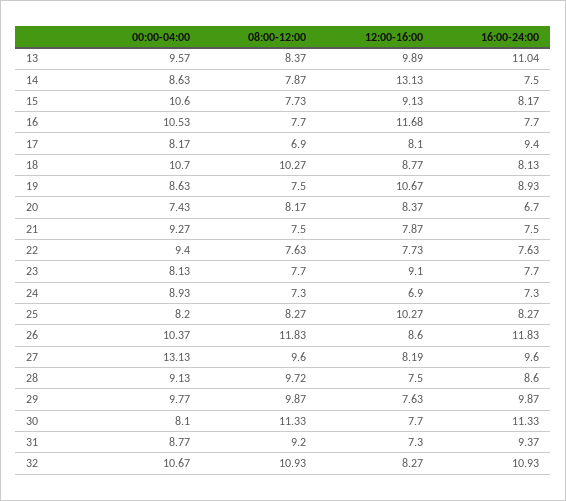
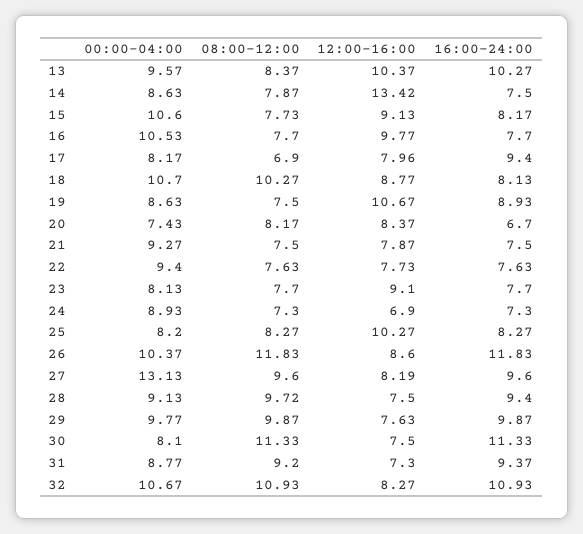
12:00-16:00, 13: 9.89 -> 10.37
16:00-24:00, 13: 11.04 -> 10.27
12:00-16:00, 14: 13.13 -> 13.42
12:00-16:00, 16: 11.68 -> 9.77
12:00-16:00, 17: 8.1 -> 7.96
16:00-24:00, 28: 8.6 -> 9.4
12:00-16:00, 30: 7.7 -> 7.5

